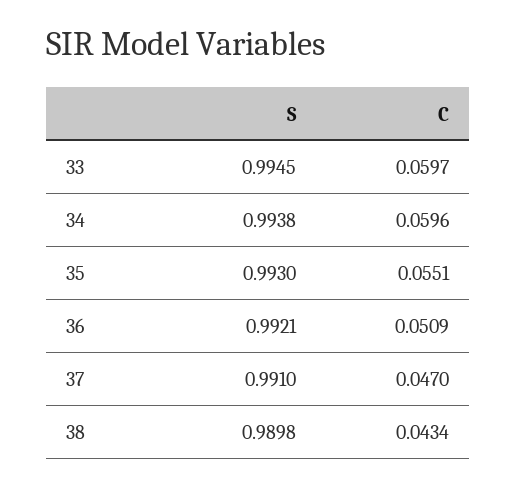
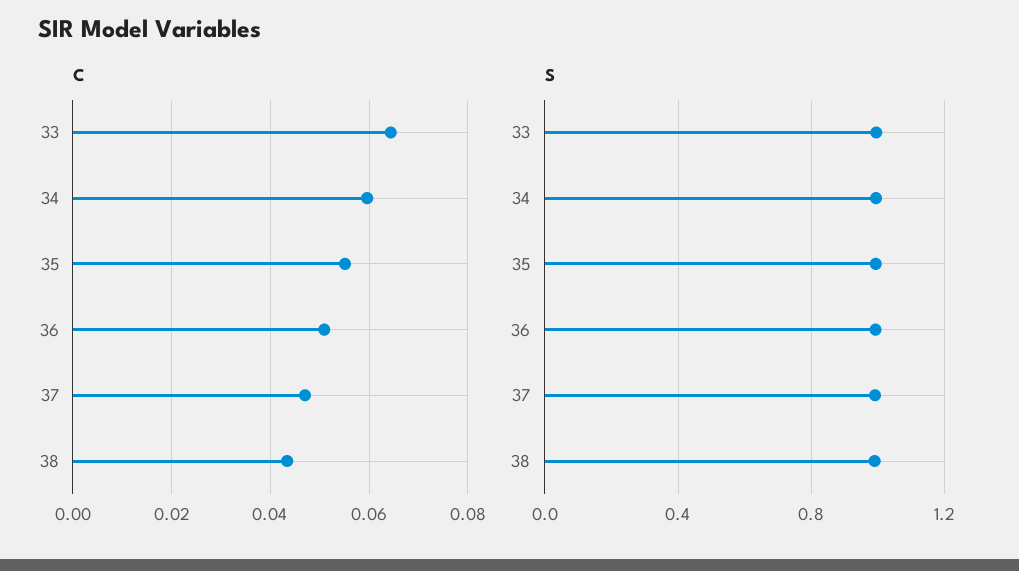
C, 33: 0.0597 -> 0.064

